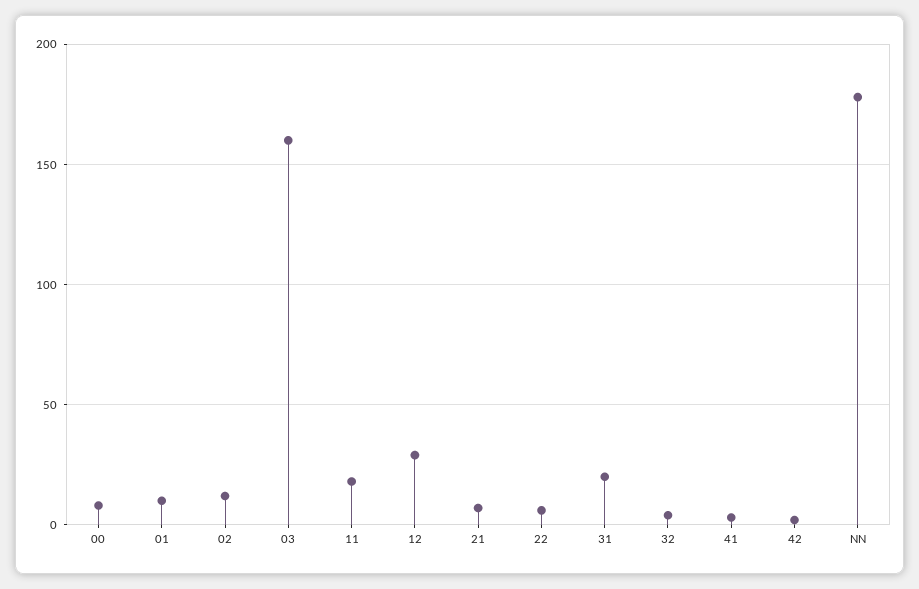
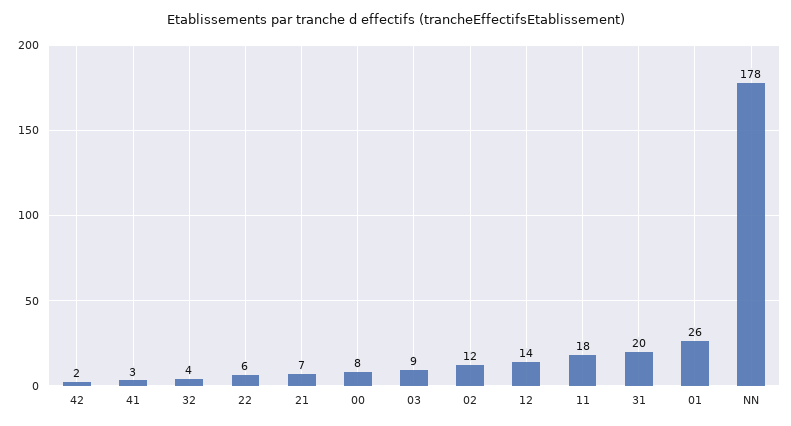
01: 10 -> 26
03: 160 -> 9
12: 30 -> 14

